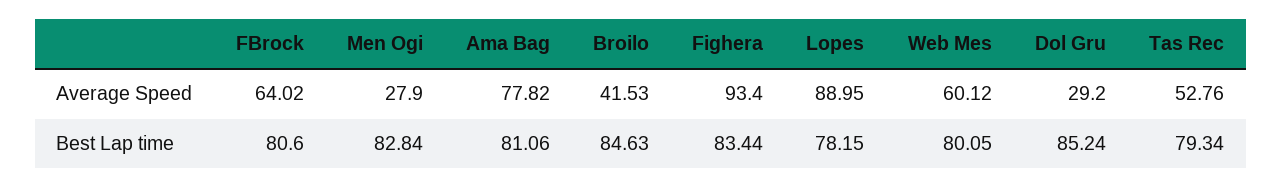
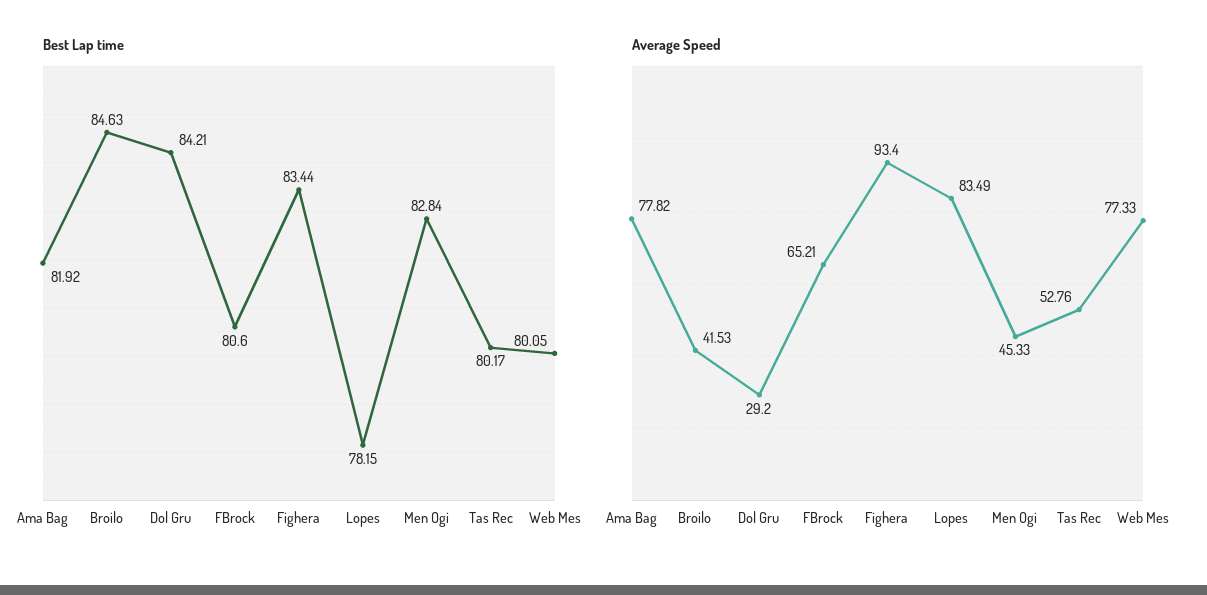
Average Speed, FBrock: 64.02 -> 65.21
Average Speed, Men Ogi: 27.9 -> 45.33
Average Speed, Lopes: 88.95 -> 83.49
Average Speed, Web Mes: 60.12 -> 77.33
Best Lap time, Ama Bag: 81.06 -> 81.92
Best Lap time, Dol Gru: 85.24 -> 84.21
Best Lap time, Tas Rec: 79.34 -> 80.17

